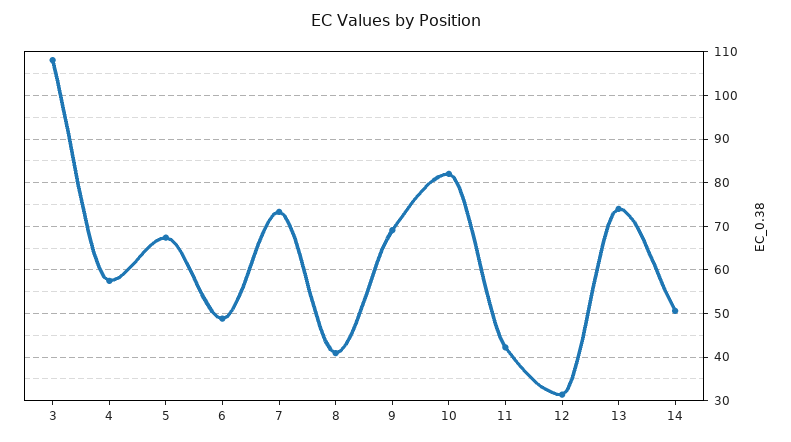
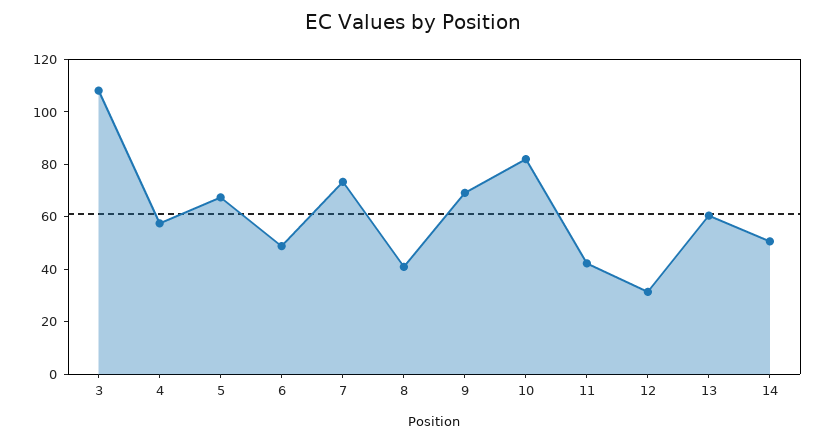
13: 74 -> 60

